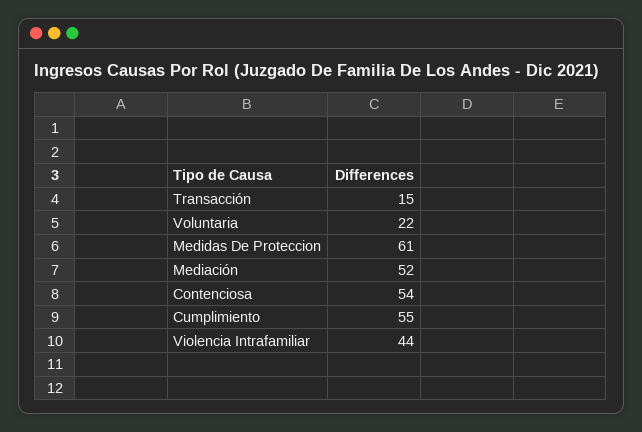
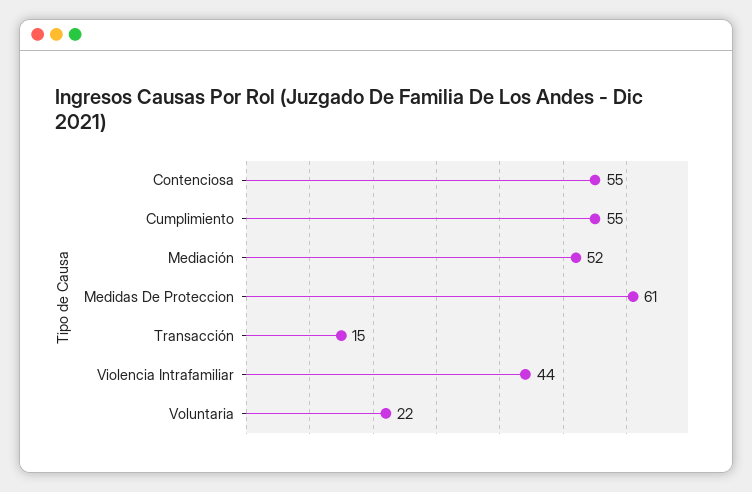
Contenciosa: 54 -> 55

